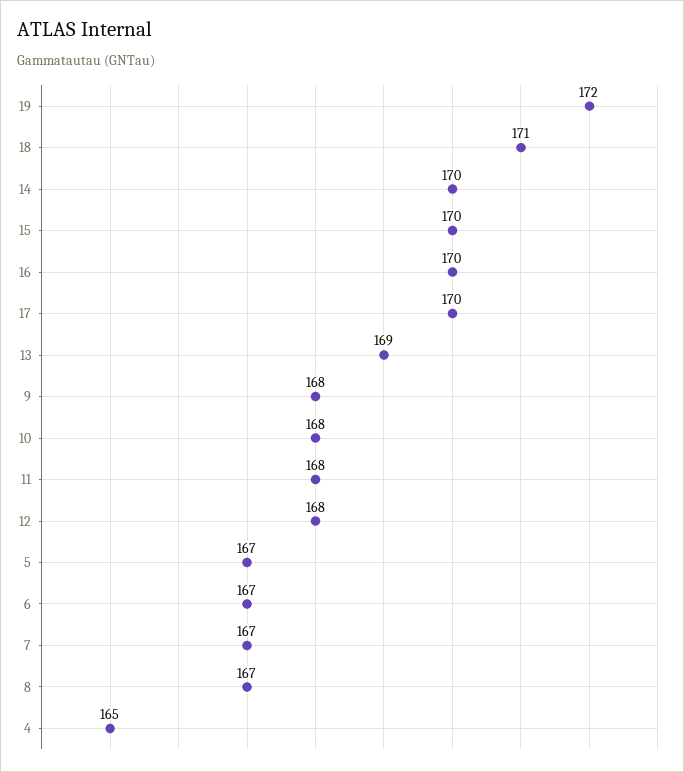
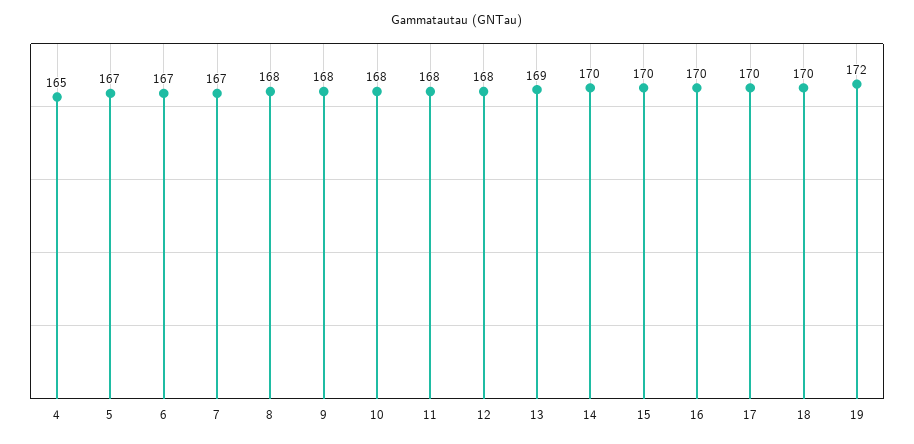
18: 171 -> 170
8: 167 -> 168

